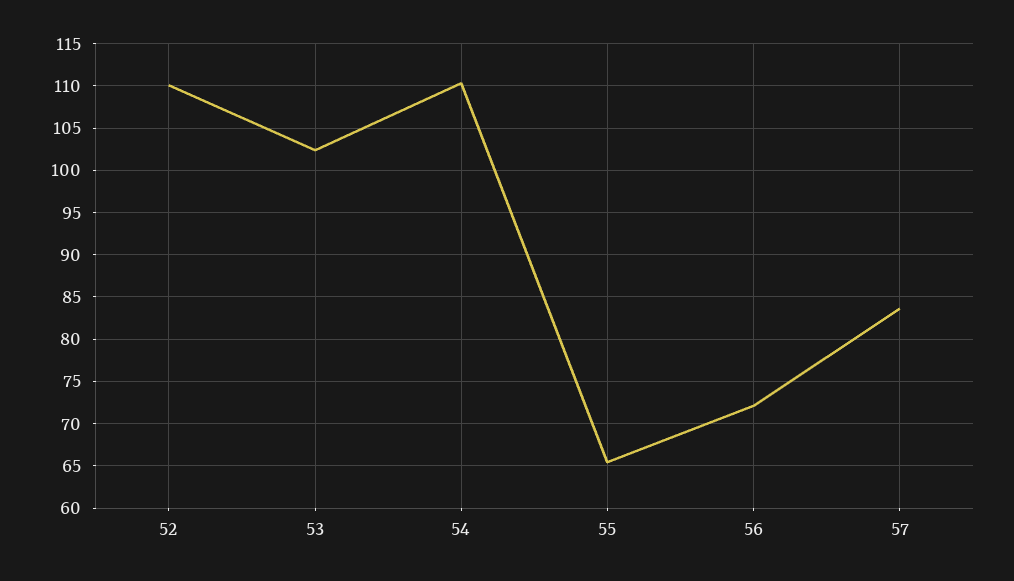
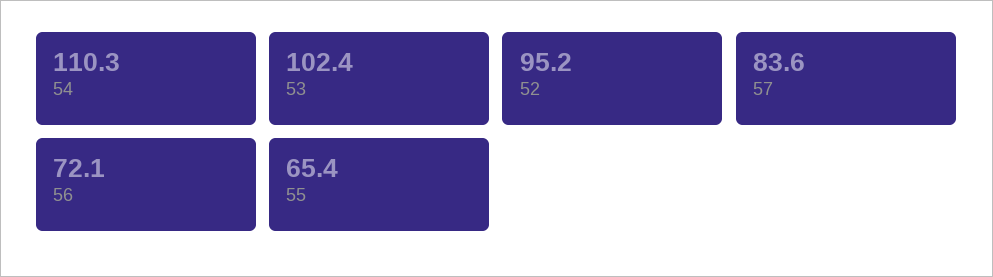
52: 110 -> 95.2

